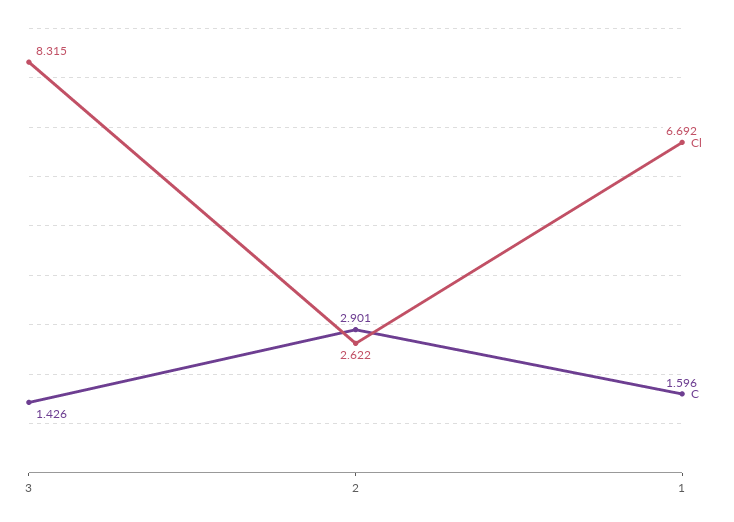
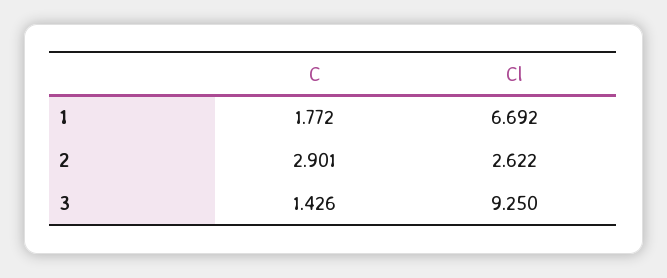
Cl, 3: 8.315 -> 9.25
C, 1: 1.596 -> 1.772

